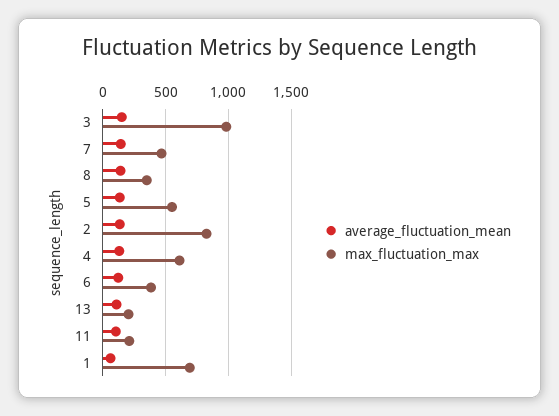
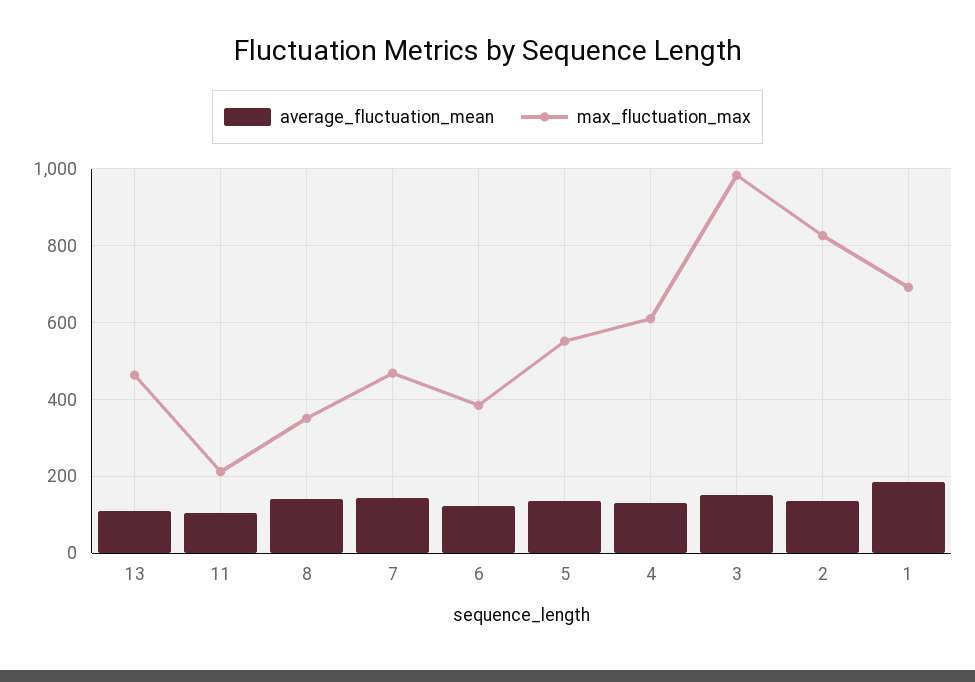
max_fluctuation_max, 13: 200 -> 460
average_fluctuation_mean, 1: 50 -> 180

